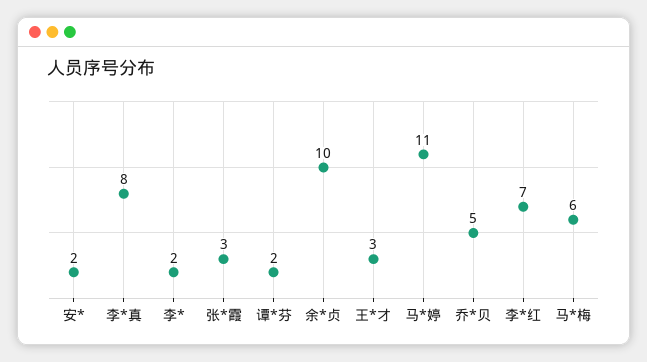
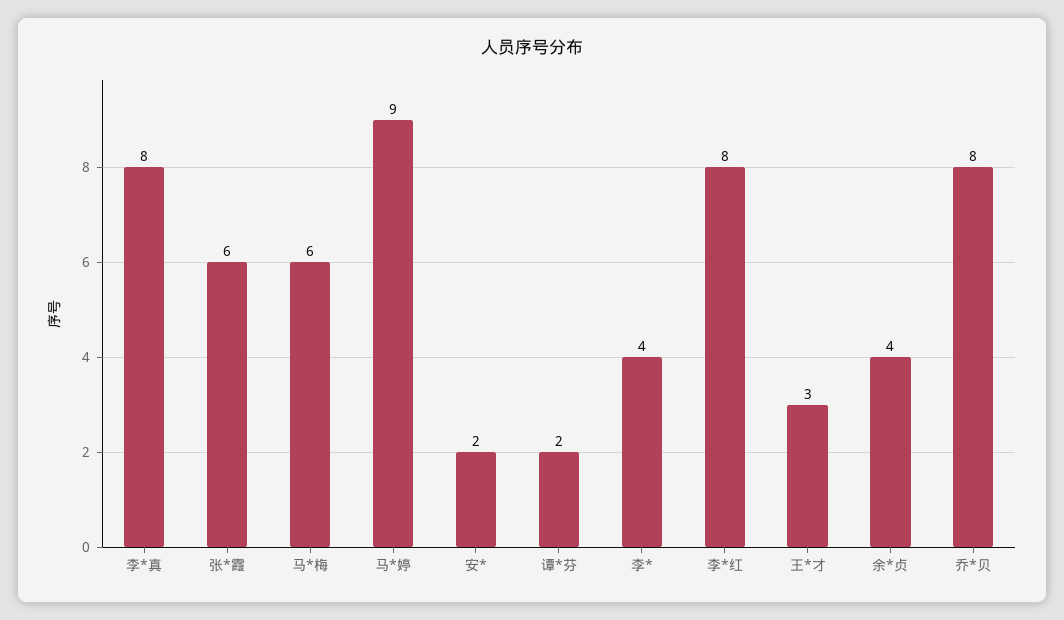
李*: 2 -> 4
张*霞: 3 -> 6
余*贞: 10 -> 4
马*婷: 11 -> 9
乔*贝: 5 -> 8
李*红: 7 -> 8

